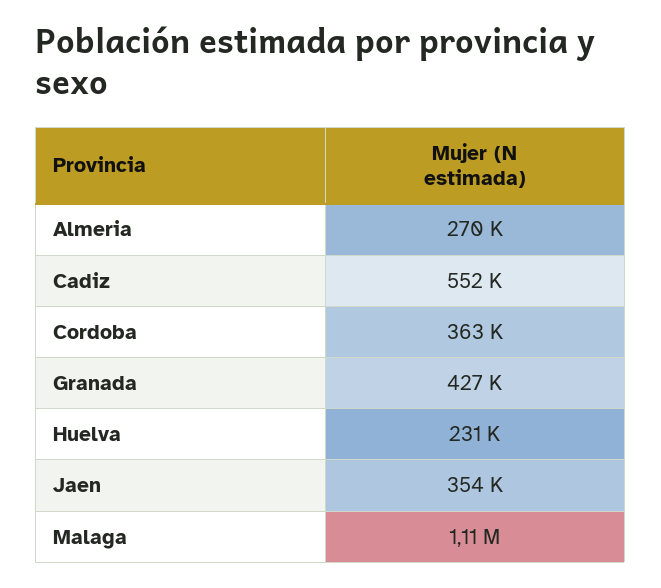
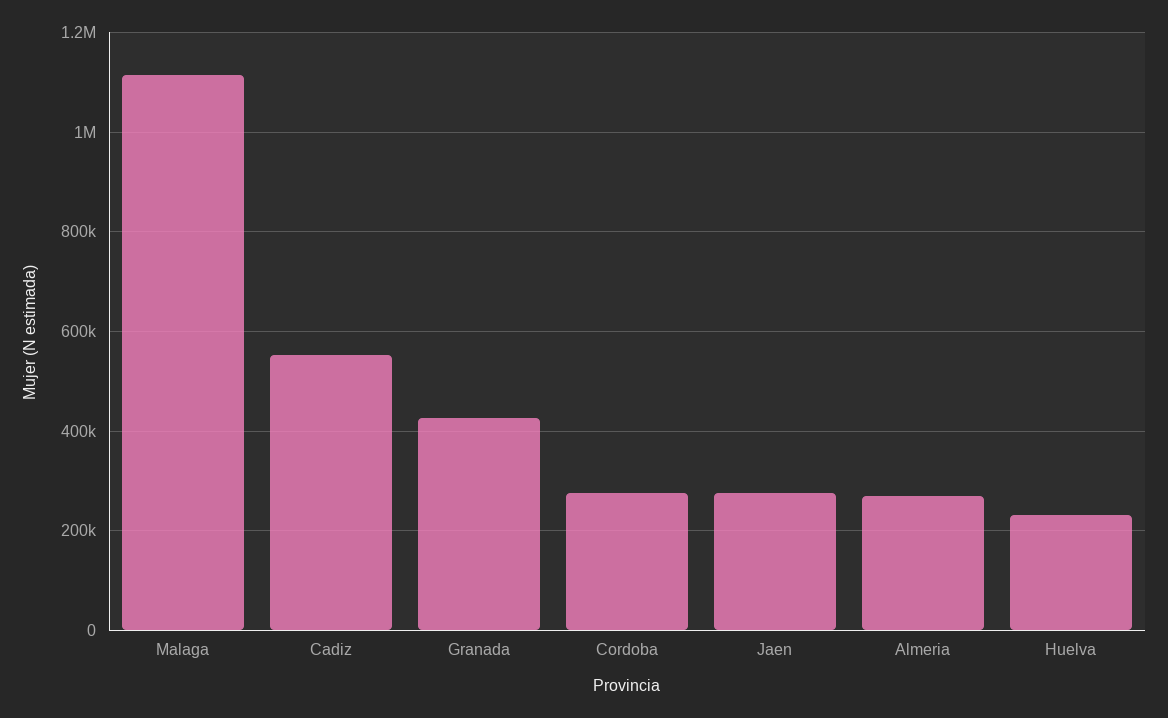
Cordoba: 363000 -> 280000
Jaen: 354000 -> 280000

